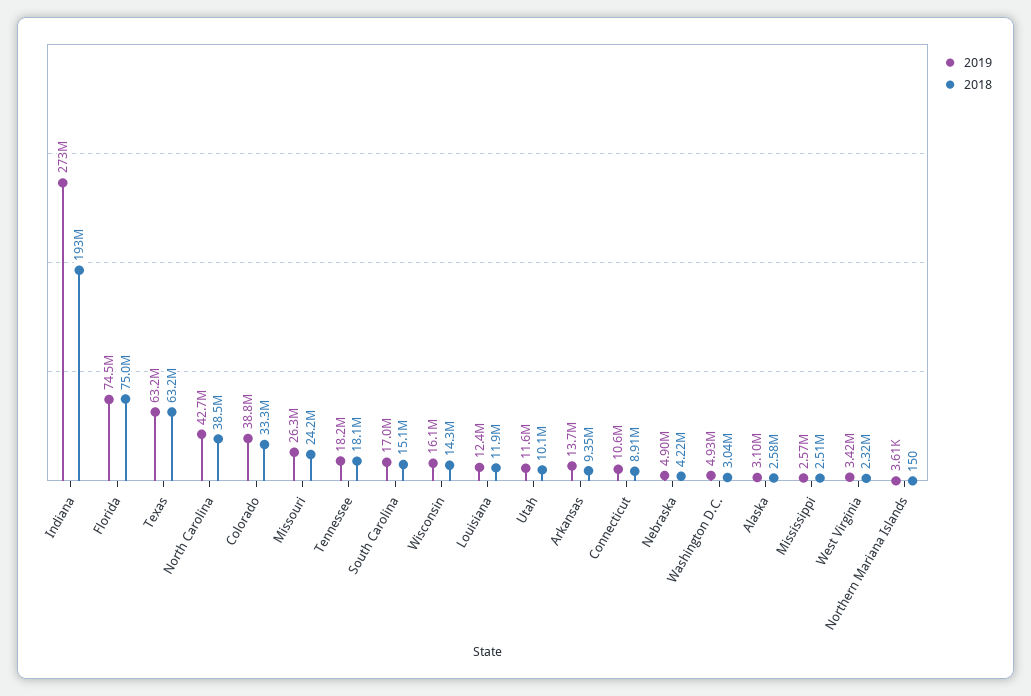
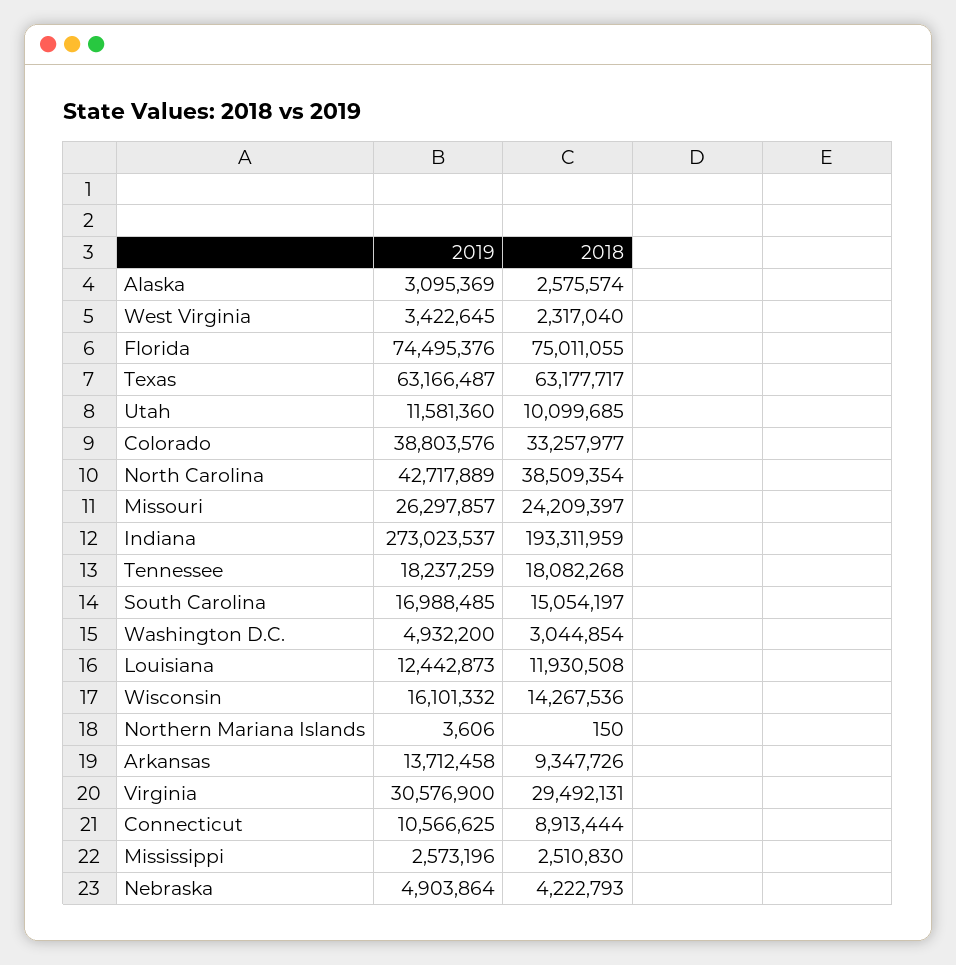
2019, Virginia: none -> 30576900
2018, Virginia: none -> 29492131

